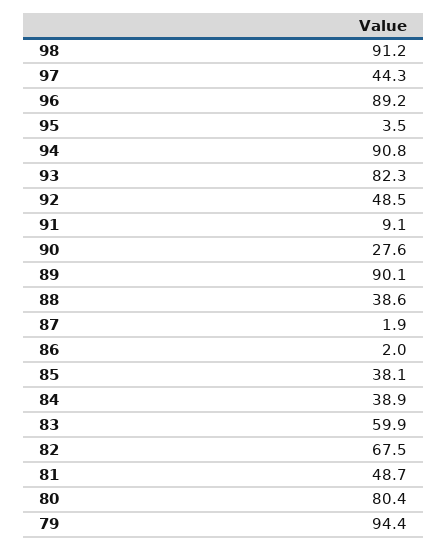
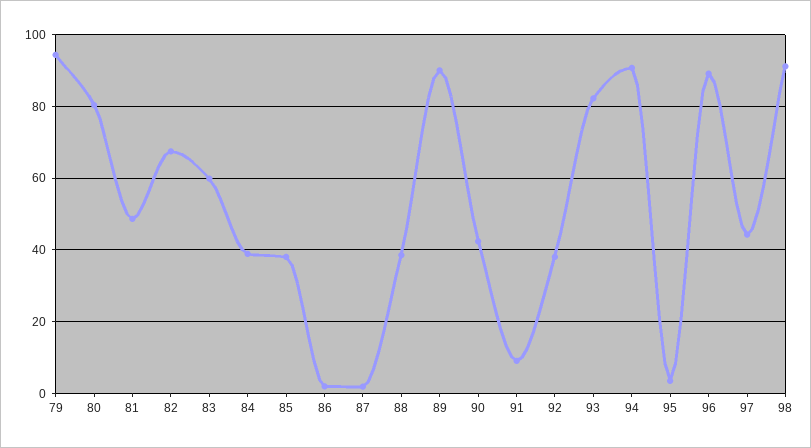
92: 48.5 -> 38
90: 27.6 -> 42

